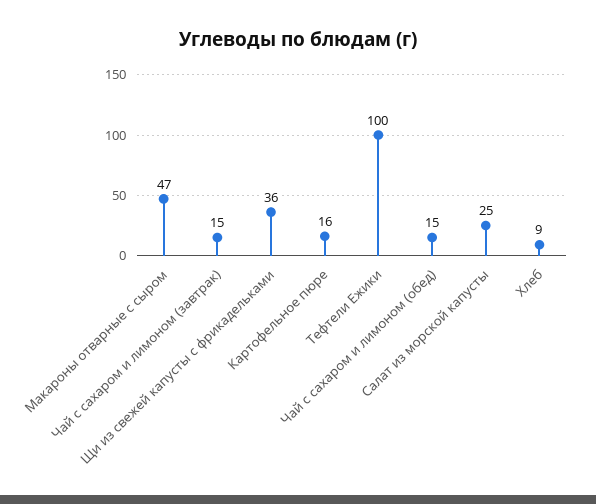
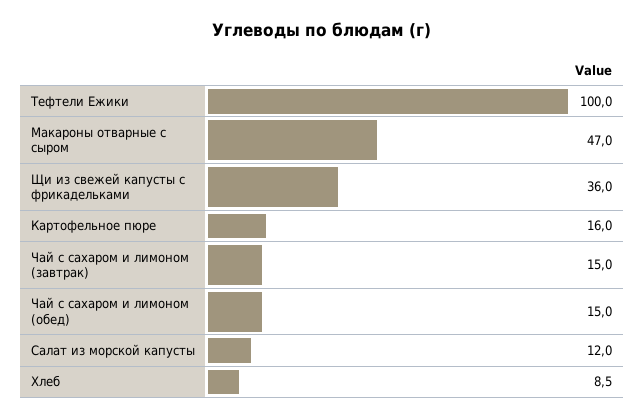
Салат из морской капусты: 25 -> 12

